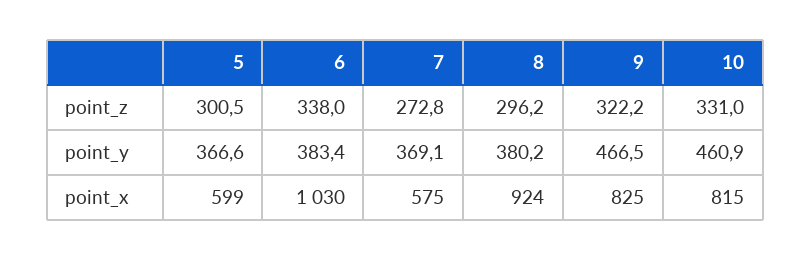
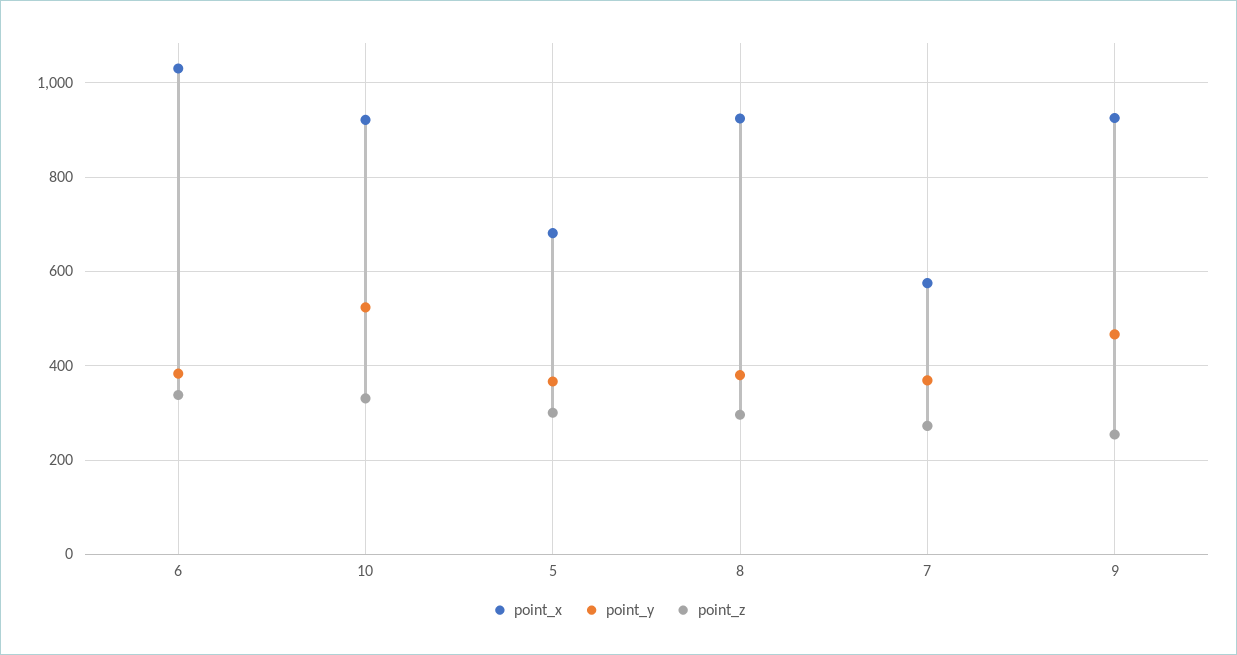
point_z, 9: 322.2 -> 260
point_y, 10: 460.9 -> 520
point_x, 5: 599 -> 680
point_x, 9: 825 -> 920
point_x, 10: 815 -> 920

